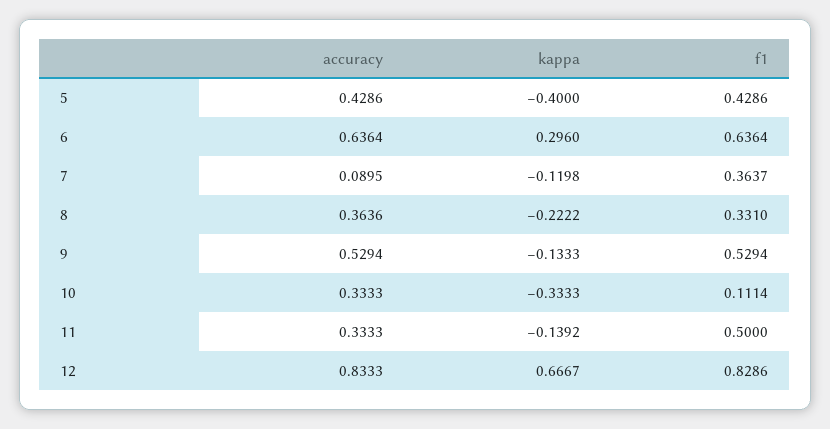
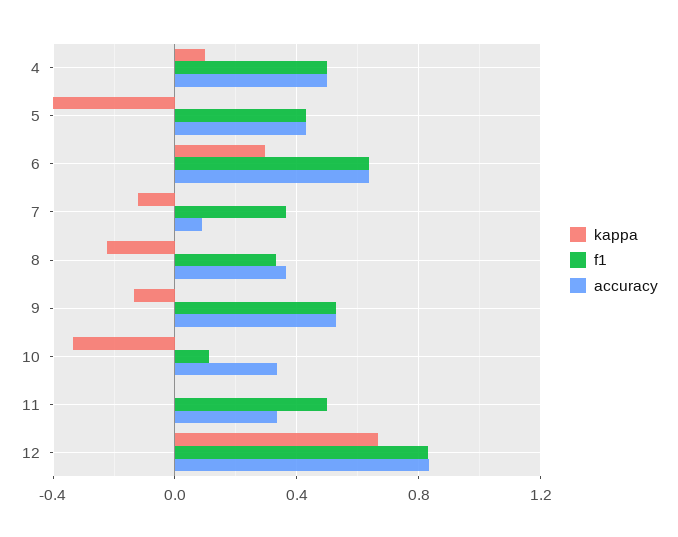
kappa, 11: -0.1392 -> 0
kappa, 4: none -> 0.1
f1, 4: none -> 0.5
accuracy, 4: none -> 0.5

